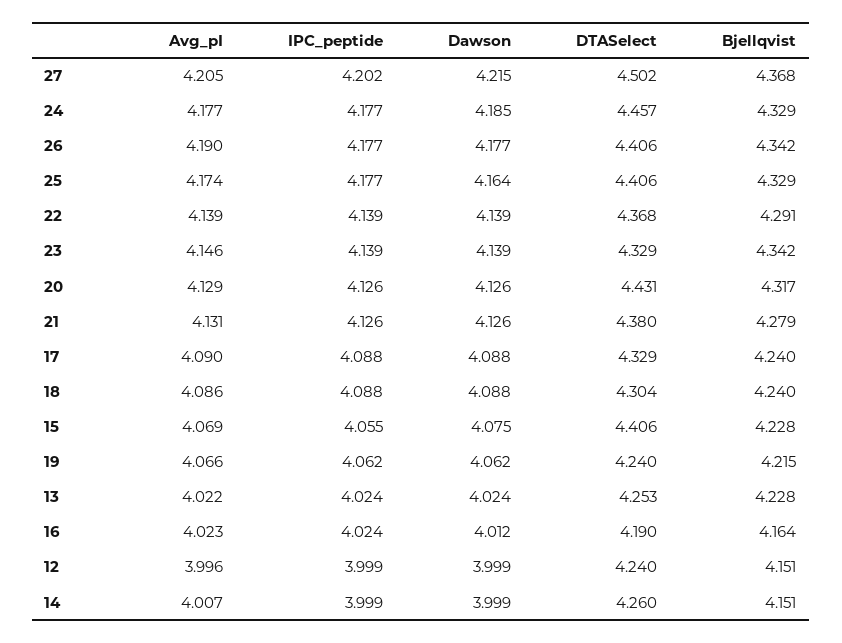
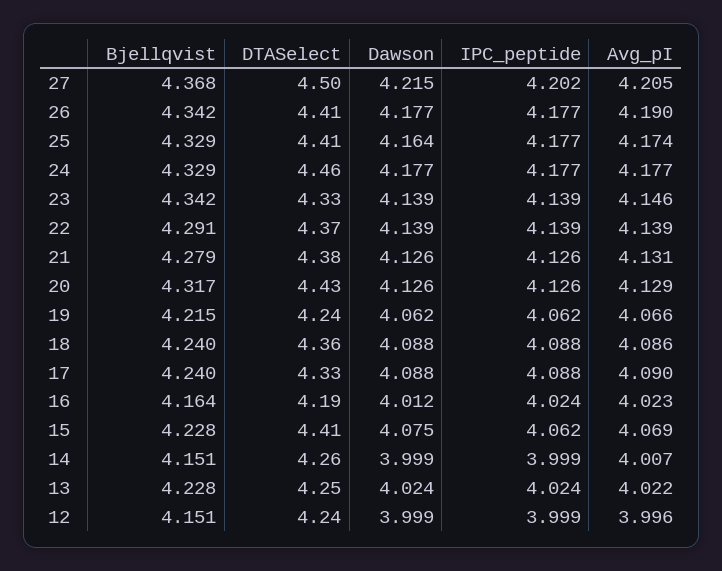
Dawson, 24: 4.185 -> 4.177
DTASelect, 18: 4.304 -> 4.36
IPC_peptide, 15: 4.055 -> 4.062

